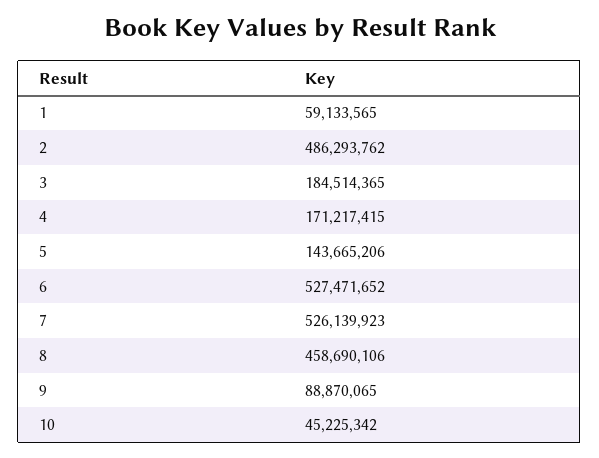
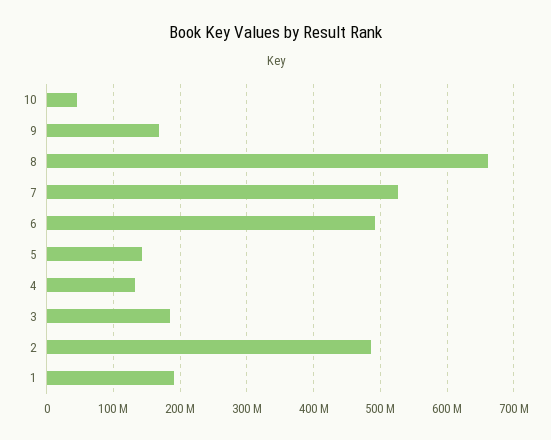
1: 59133565 -> 190000000
4: 171217415 -> 130000000
6: 527471652 -> 490000000
8: 458690106 -> 660000000
9: 88870065 -> 170000000

